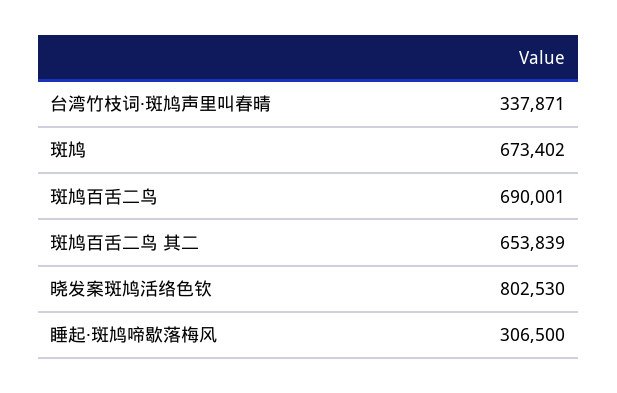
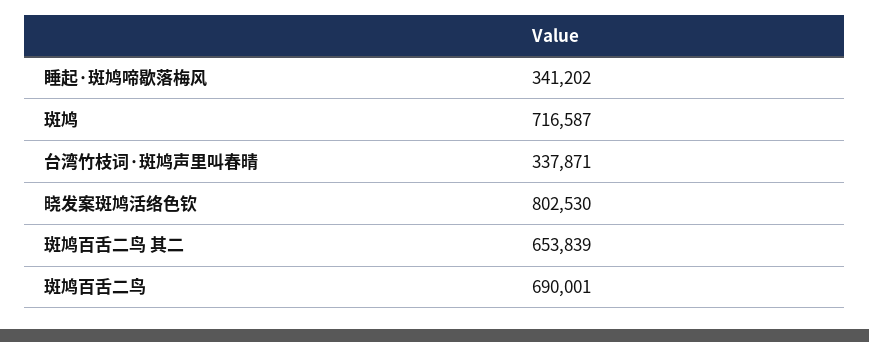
斑鸠: 673402 -> 716587
睡起·斑鸠啼歇落梅风: 306500 -> 341202

